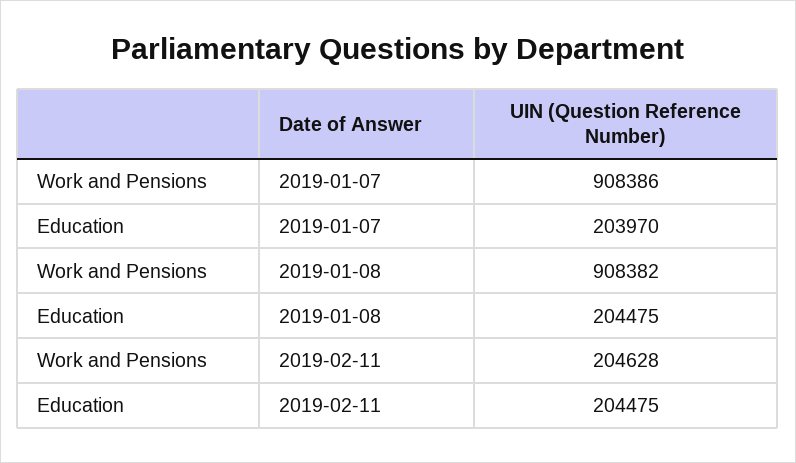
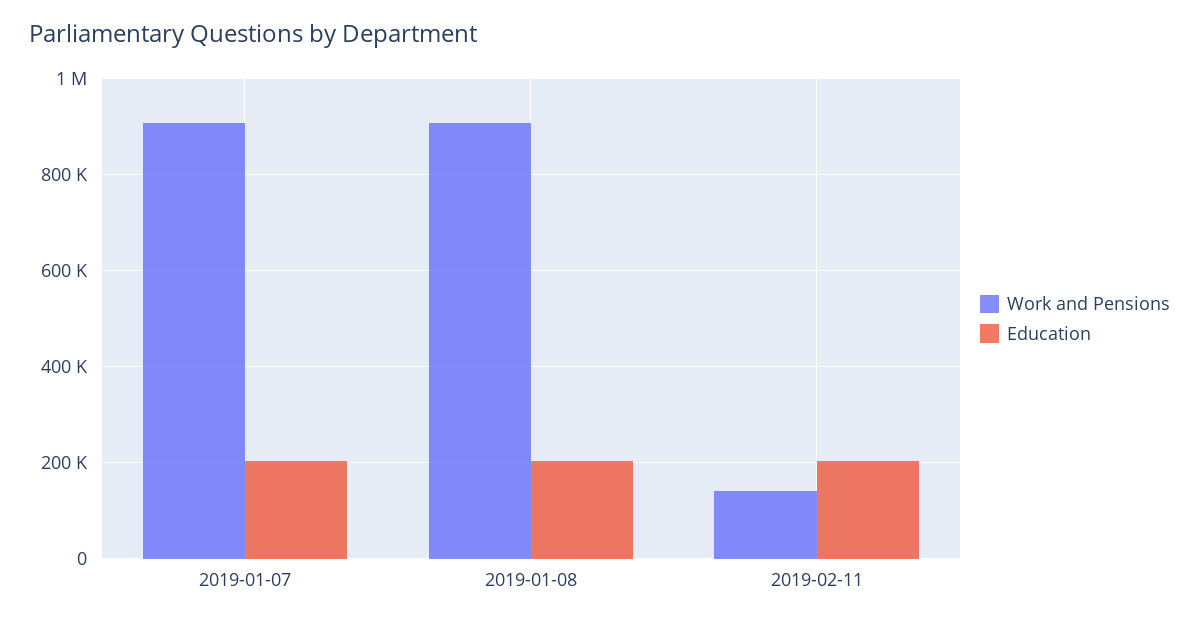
Work and Pensions, 2019-02-11: 204628 -> 140000

